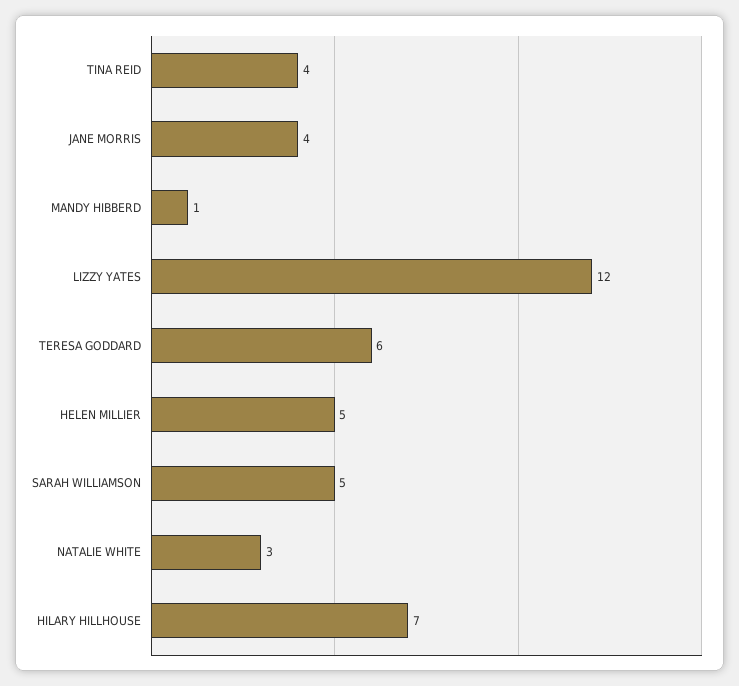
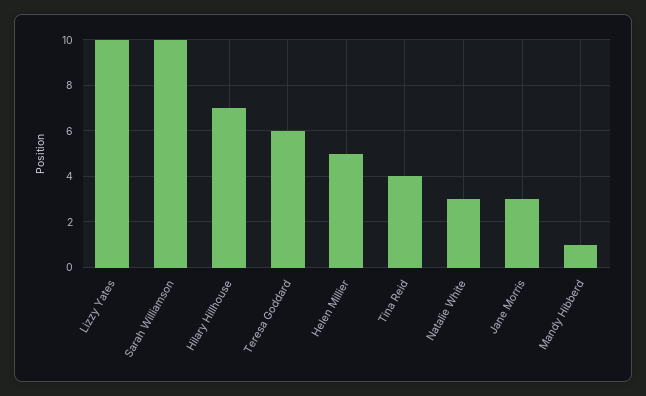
JANE MORRIS: 4 -> 3
LIZZY YATES: 12 -> 10
SARAH WILLIAMSON: 5 -> 10

